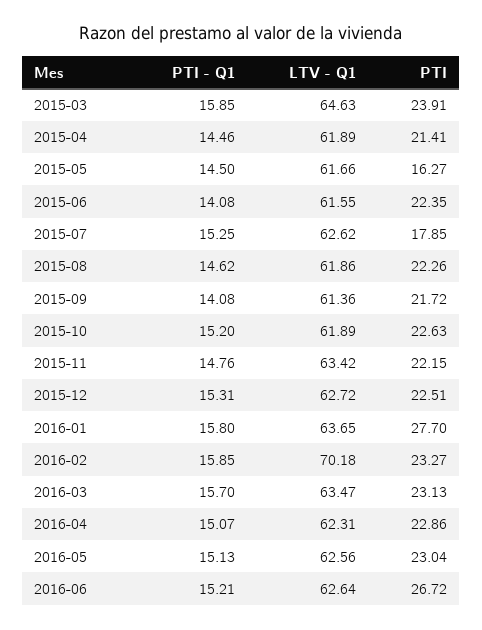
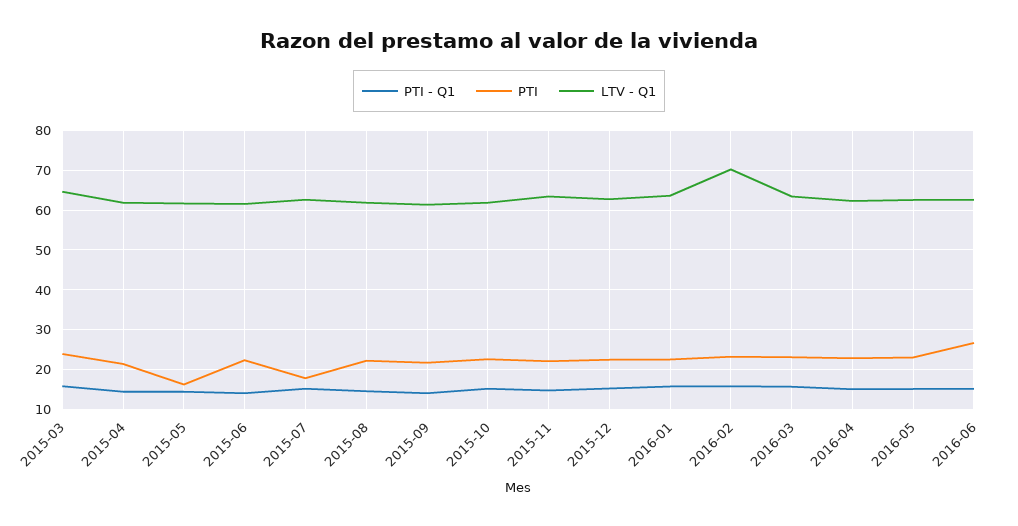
PTI, 2016-01: 27.7 -> 22

